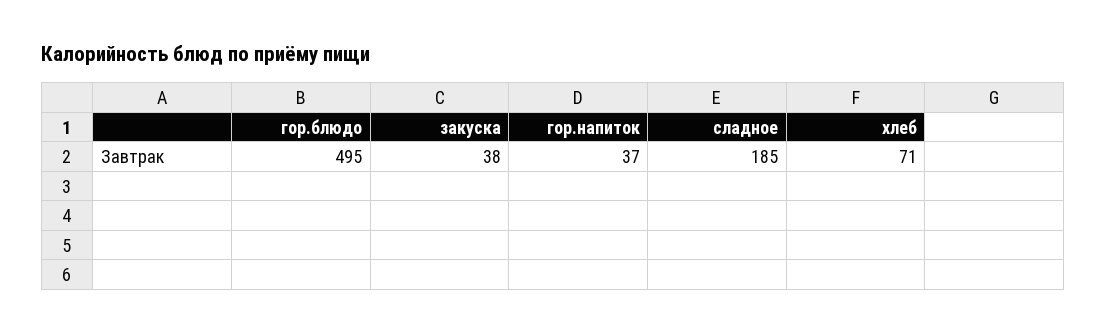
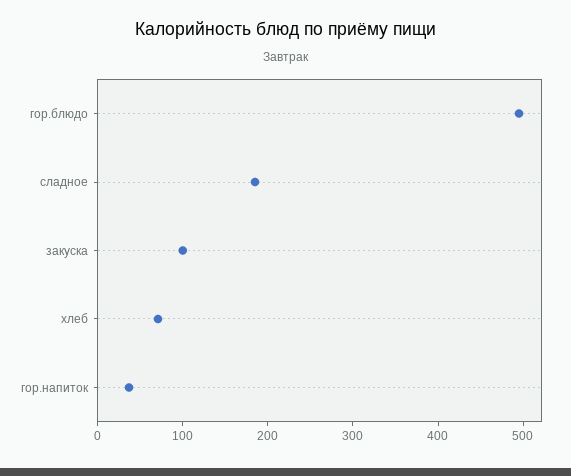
закуска: 38 -> 100

